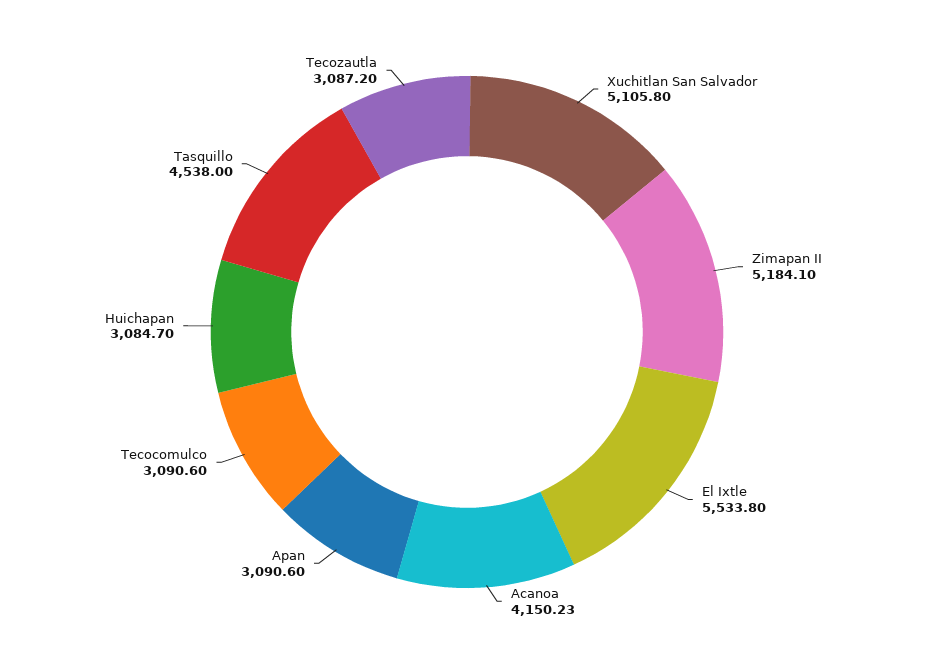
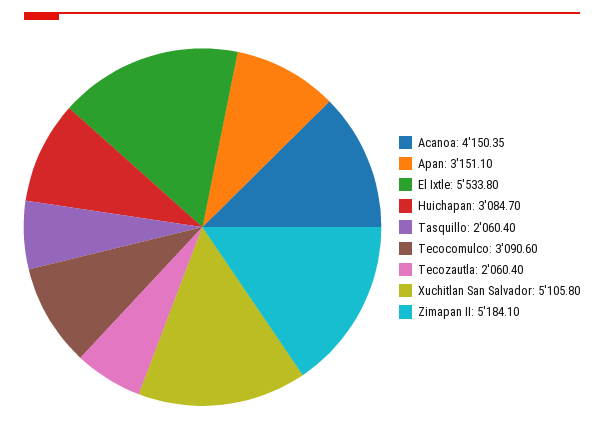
Acanoa: 4150.23 -> 4150.35
Apan: 3090.6 -> 3151.1
Tasquillo: 4538 -> 2060.4
Tecozautla: 3087.2 -> 2060.4

